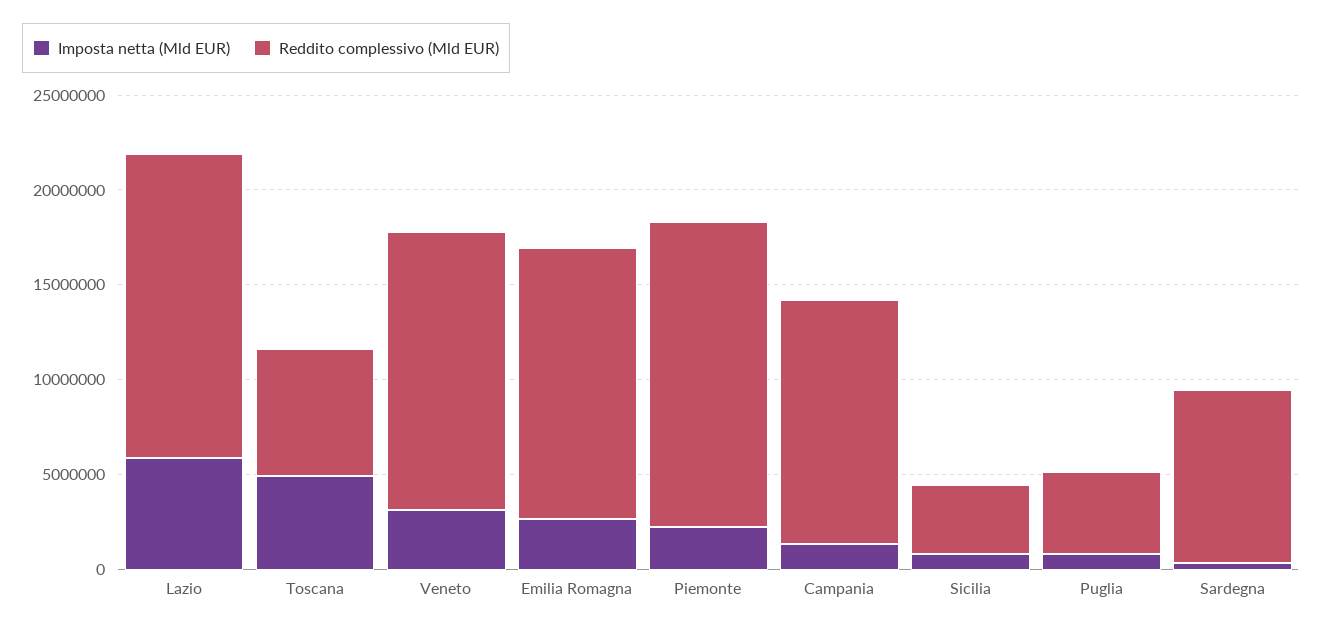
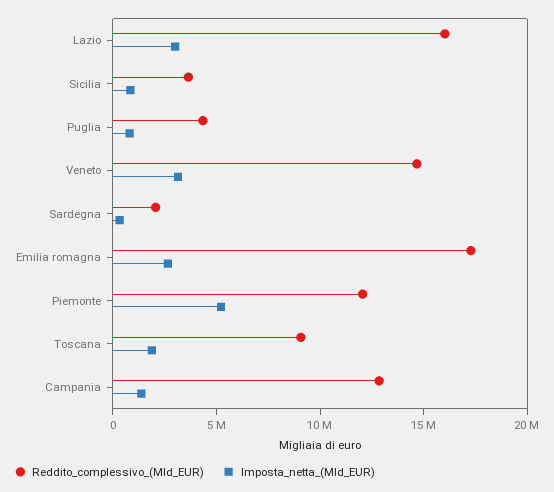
Imposta netta (Mld EUR), Lazio: 6000000 -> 3000000
Imposta netta (Mld EUR), Toscana: 5000000 -> 2000000
Reddito complessivo (Mld EUR), Toscana: 7000000 -> 9000000
Reddito complessivo (Mld EUR), Emilia Romagna: 14000000 -> 17000000
Imposta netta (Mld EUR), Piemonte: 2000000 -> 5000000
Reddito complessivo (Mld EUR), Piemonte: 16000000 -> 12000000
Reddito complessivo (Mld EUR), Sardegna: 9000000 -> 2000000

